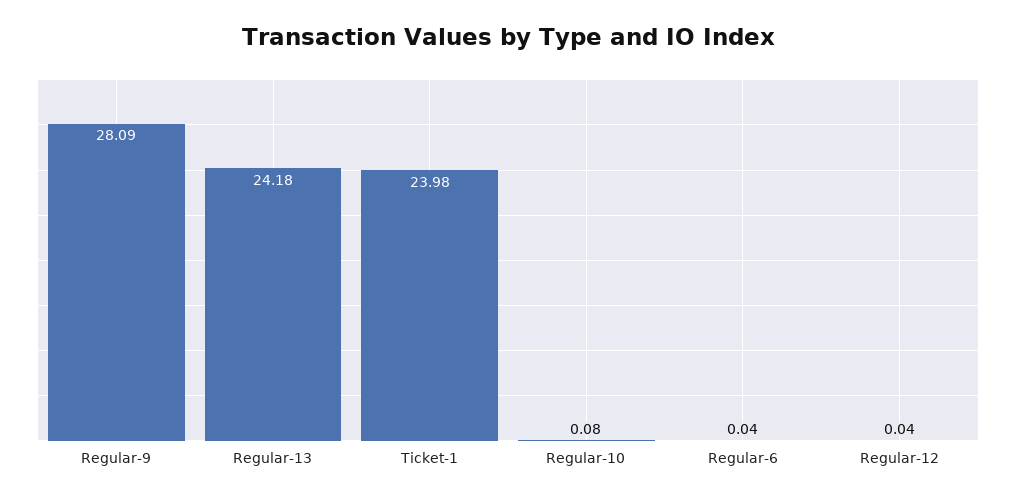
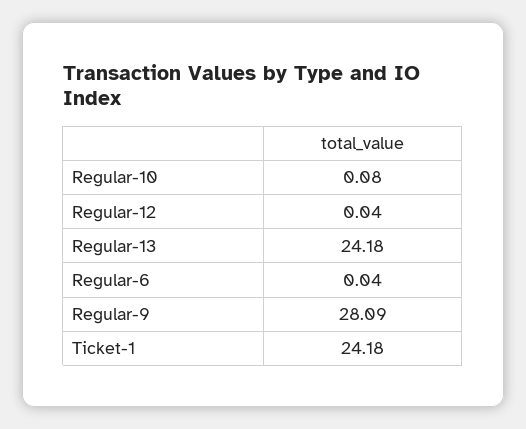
Ticket-1: 23.98 -> 24.18

